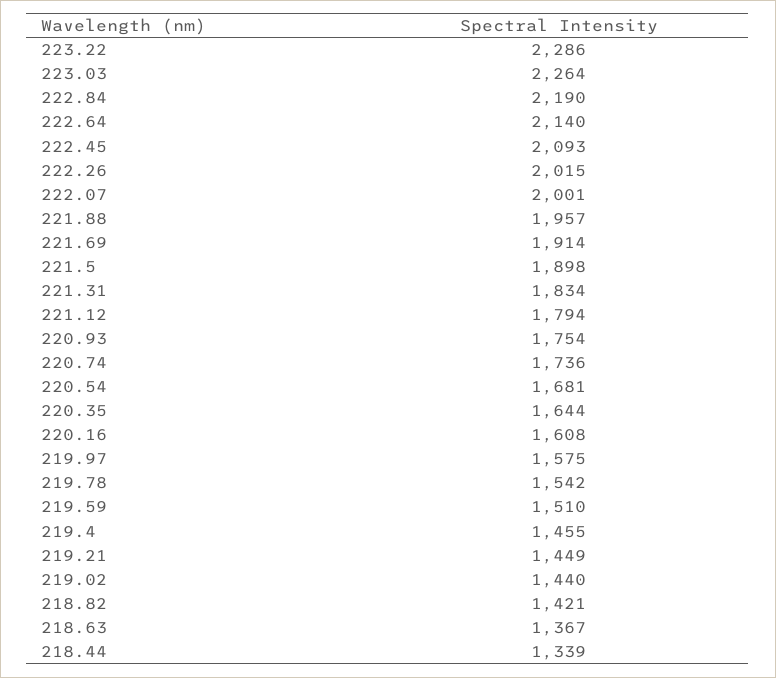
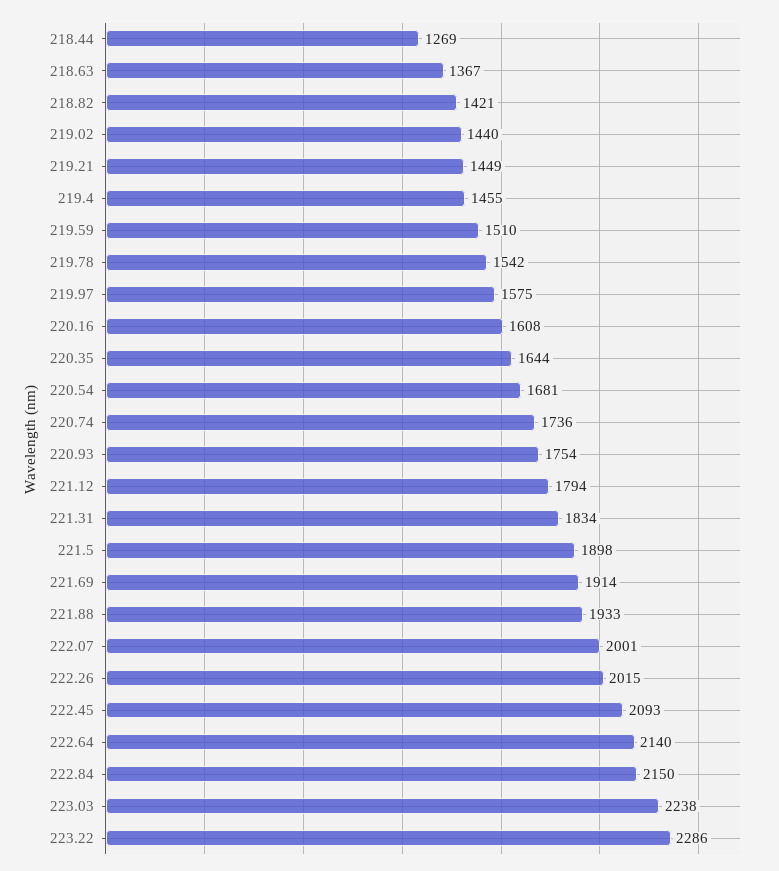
223.03: 2264 -> 2238
222.84: 2190 -> 2150
221.88: 1957 -> 1933
218.44: 1339 -> 1269

